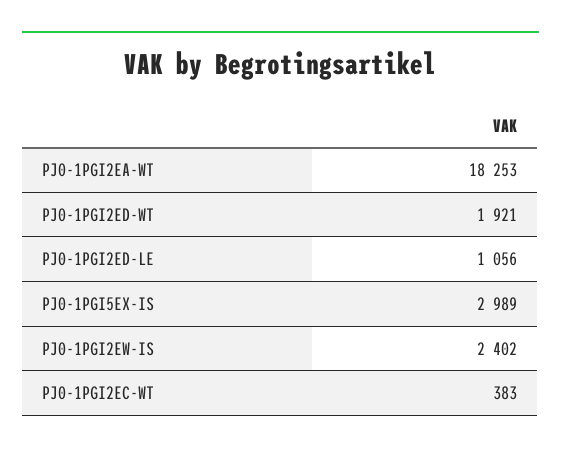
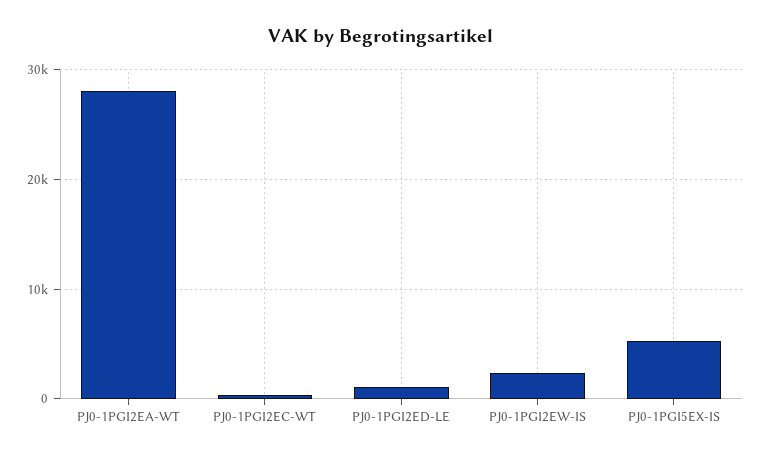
PJ0-1PGI2EA-WT: 18253 -> 28000
PJ0-1PGI2ED-WT: 1921 -> none
PJ0-1PGI5EX-IS: 2989 -> 5000

